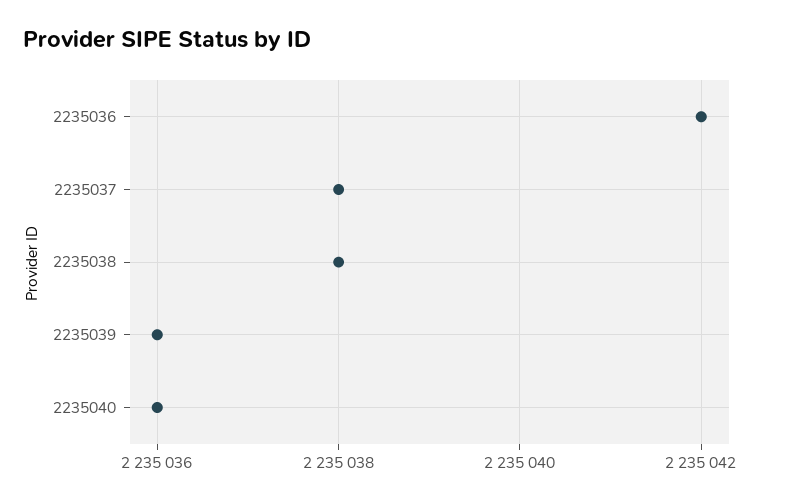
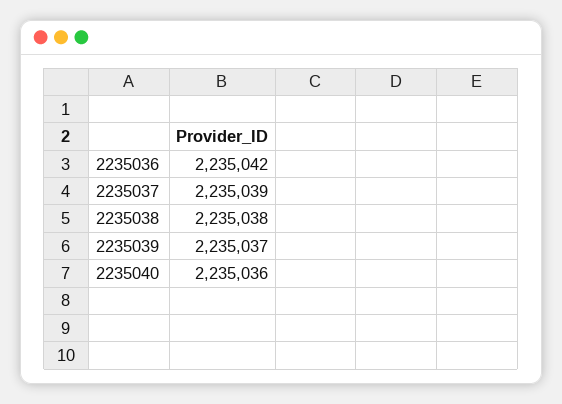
2235037: 2235038 -> 2235039
2235039: 2235036 -> 2235037

